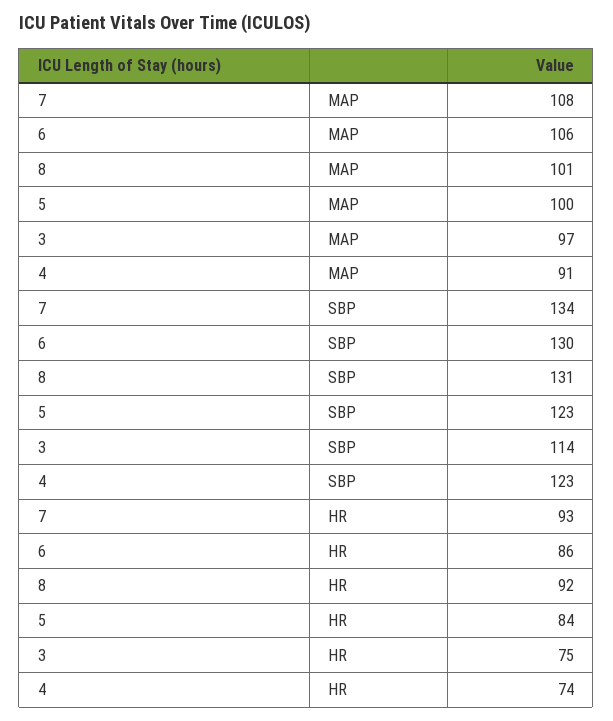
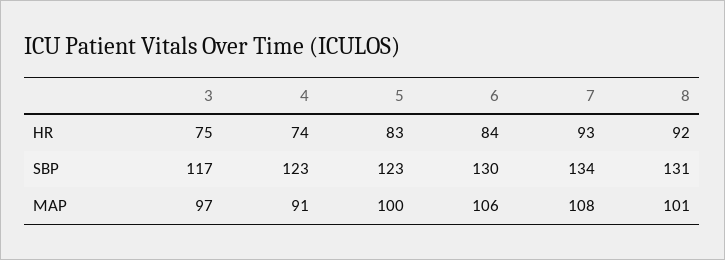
3, SBP: 114 -> 117
6, HR: 86 -> 84
5, HR: 84 -> 83

